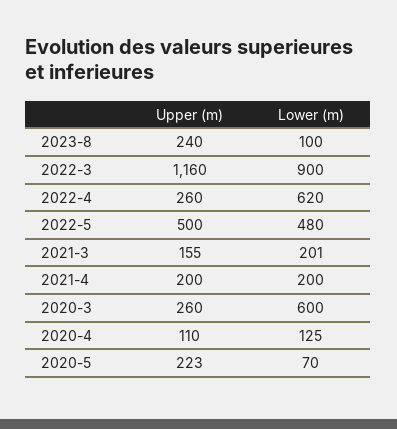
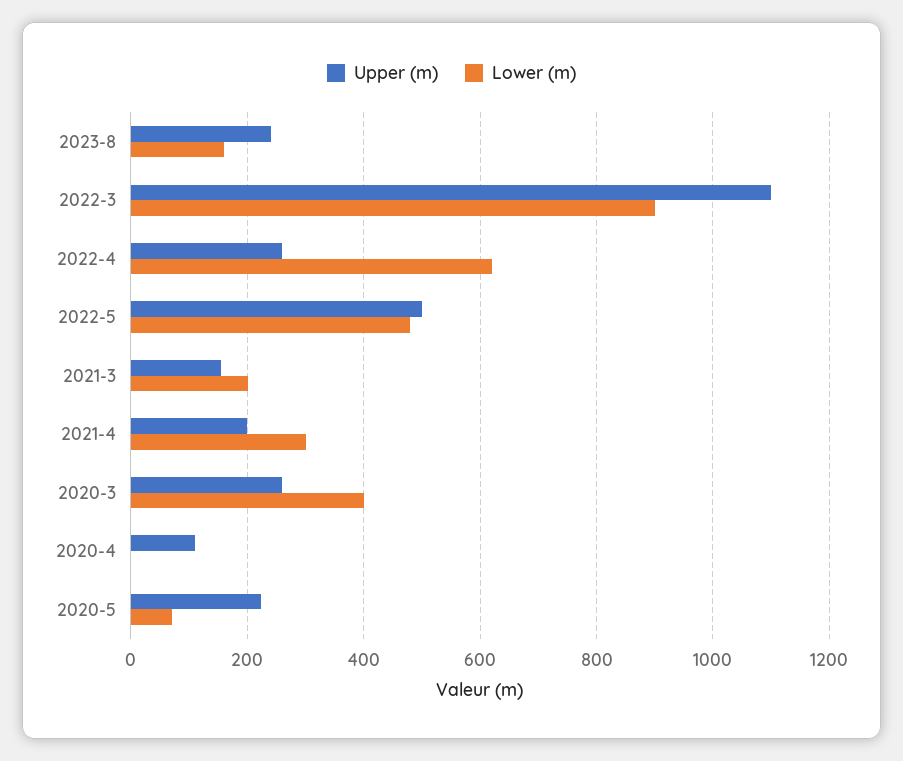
Lower (m), 2023-8: 100 -> 160
Upper (m), 2022-3: 1160 -> 1100
Lower (m), 2021-4: 200 -> 300
Lower (m), 2020-3: 600 -> 400
Lower (m), 2020-4: 125 -> 0

